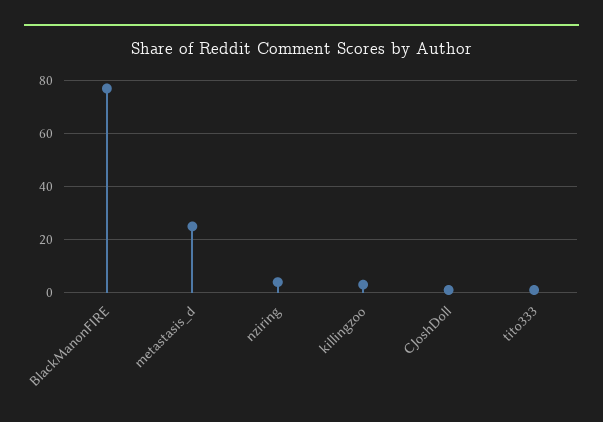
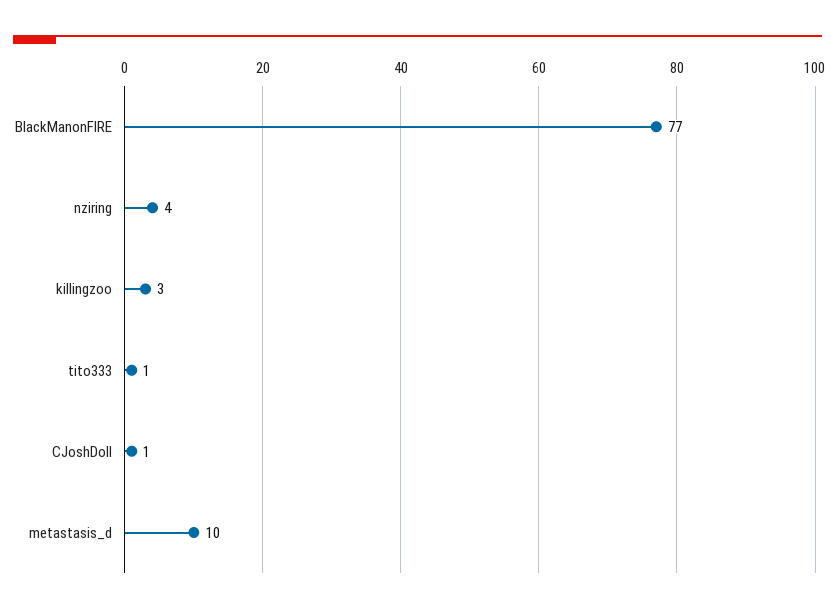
metastasis_d: 25 -> 10

